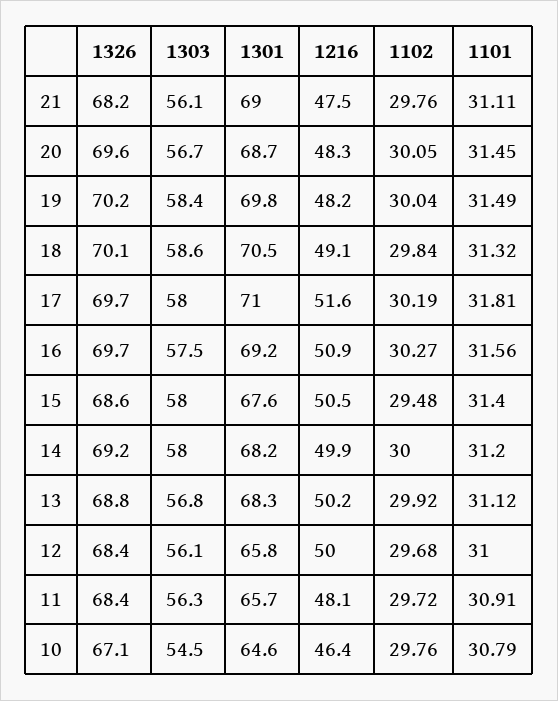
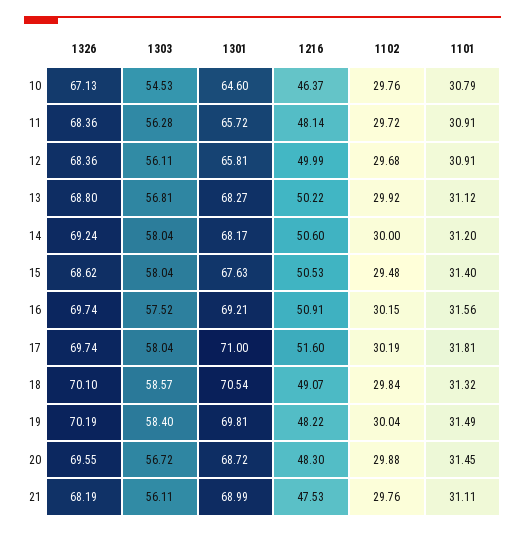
1102, 20: 30.05 -> 29.88
1102, 16: 30.27 -> 30.15
1216, 14: 49.9 -> 50.6
1101, 12: 31 -> 30.91

